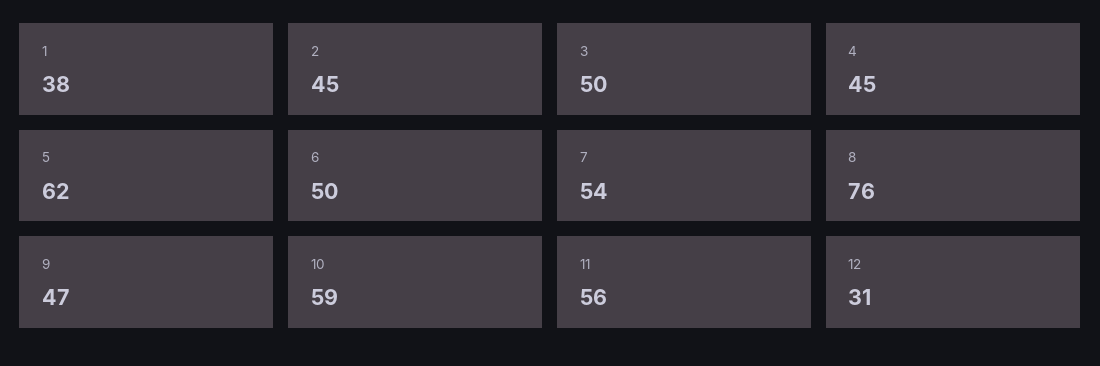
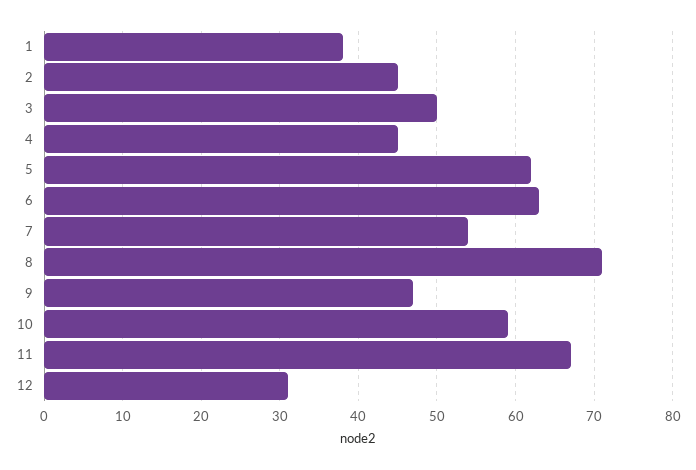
6: 50 -> 63
8: 76 -> 71
11: 56 -> 67

